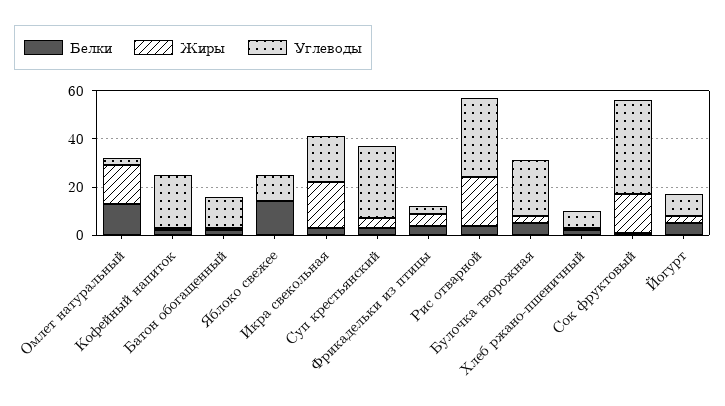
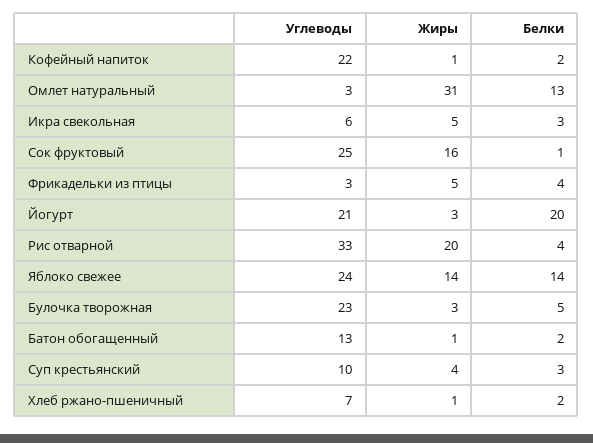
Жиры, Омлет натуральный: 15 -> 31
Жиры, Яблоко свежее: 0 -> 14
Углеводы, Яблоко свежее: 10 -> 24
Жиры, Икра свекольная: 20 -> 5
Углеводы, Икра свекольная: 20 -> 6
Углеводы, Суп крестьянский: 30 -> 10
Углеводы, Сок фруктовый: 40 -> 25
Белки, Йогурт: 5 -> 20
Углеводы, Йогурт: 10 -> 21

